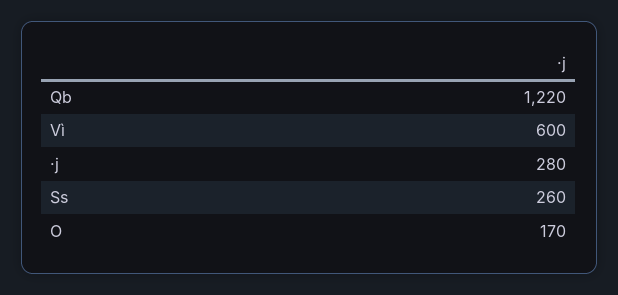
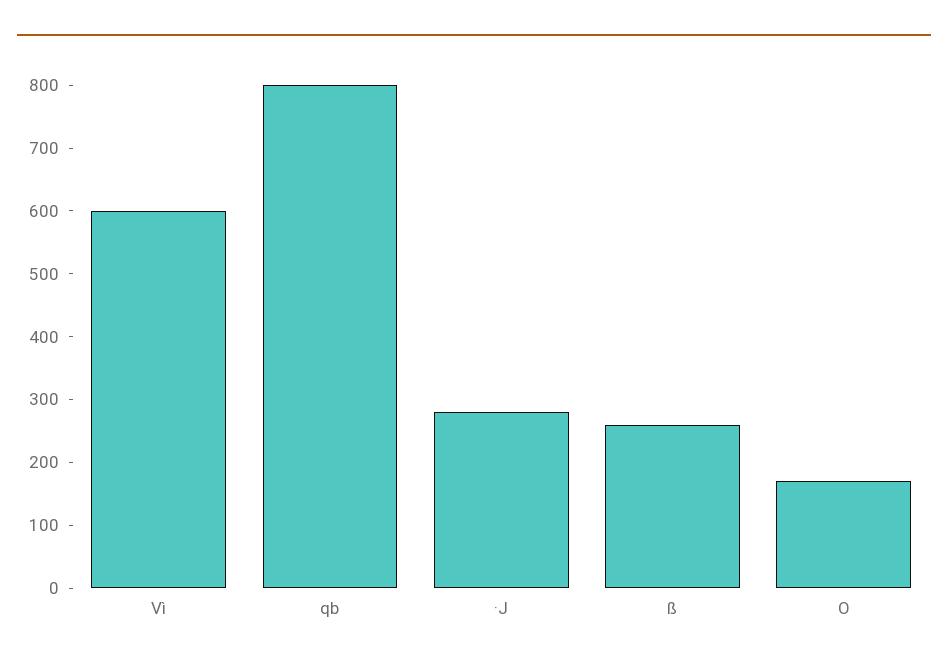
Qb: 1220 -> 800

